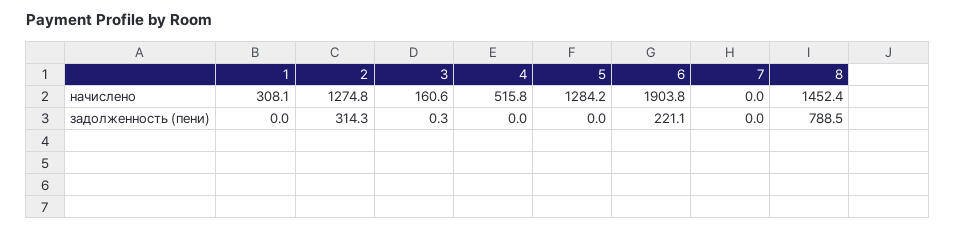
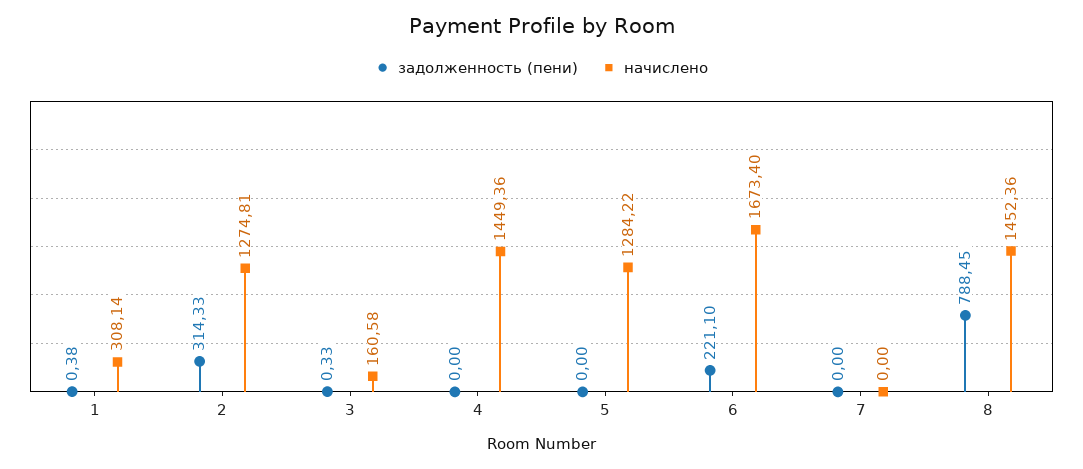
начислено, 4: 515.8 -> 1449.36
начислено, 6: 1903.8 -> 1673.4
задолженность (пени), 1: 0 -> 0.38

